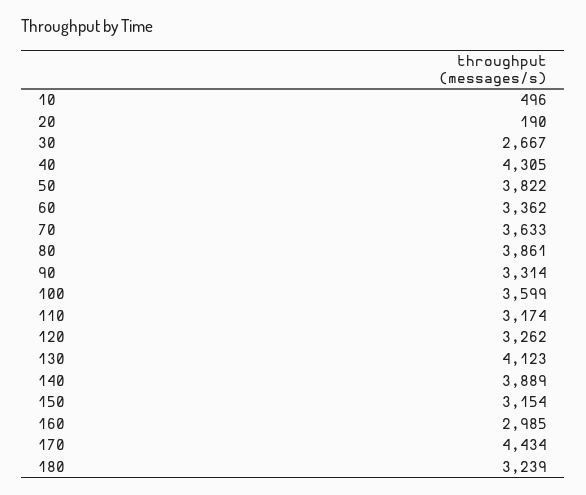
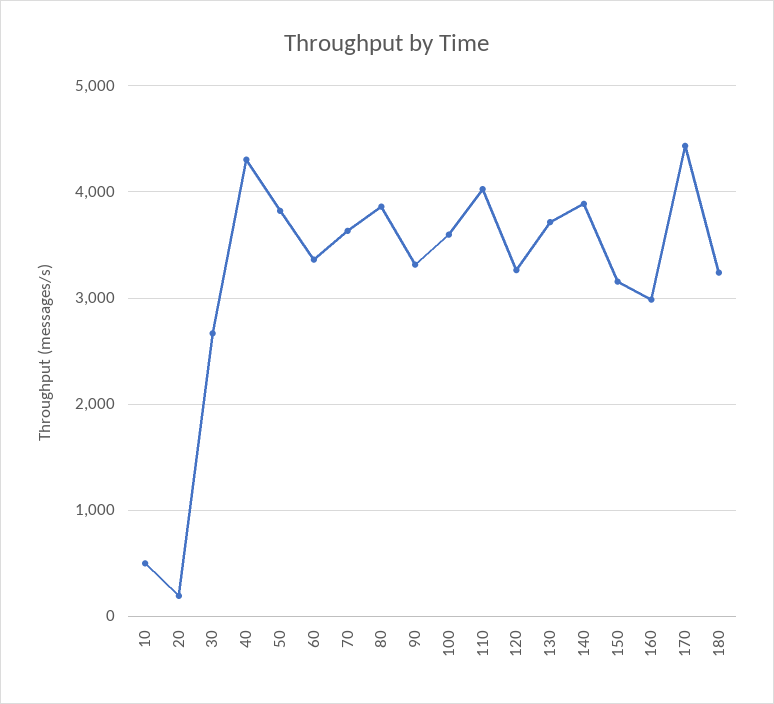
110: 3174 -> 4000
130: 4123 -> 3700

